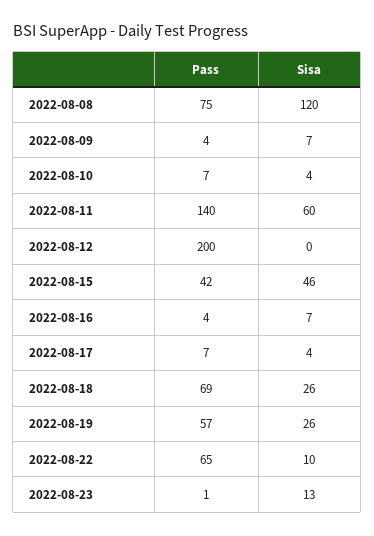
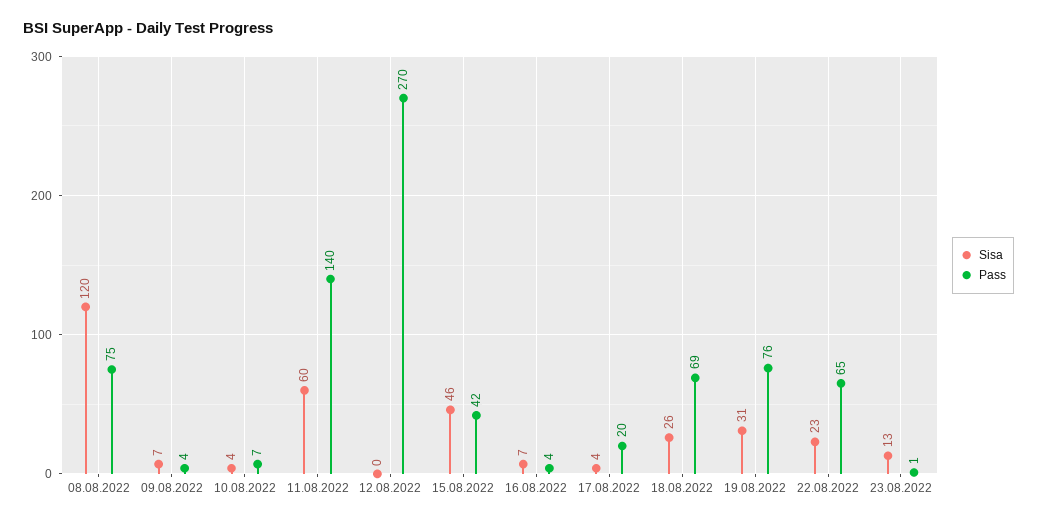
Pass, 2022-08-12: 200 -> 270
Pass, 2022-08-17: 7 -> 20
Pass, 2022-08-19: 57 -> 76
Sisa, 2022-08-19: 26 -> 31
Sisa, 2022-08-22: 10 -> 23

